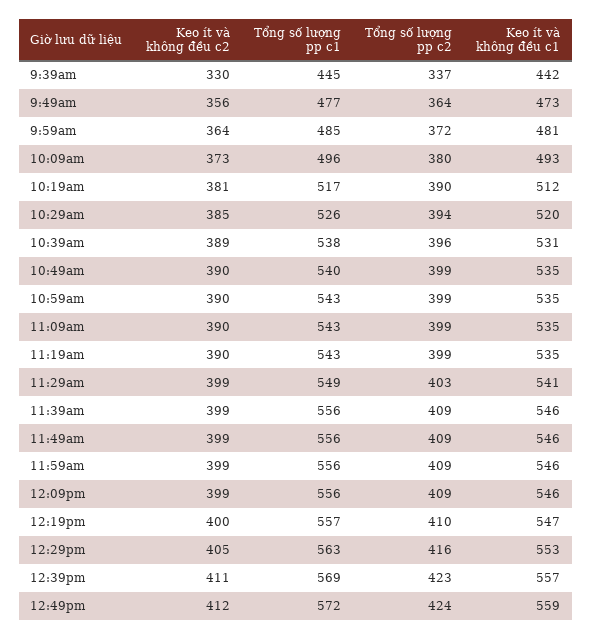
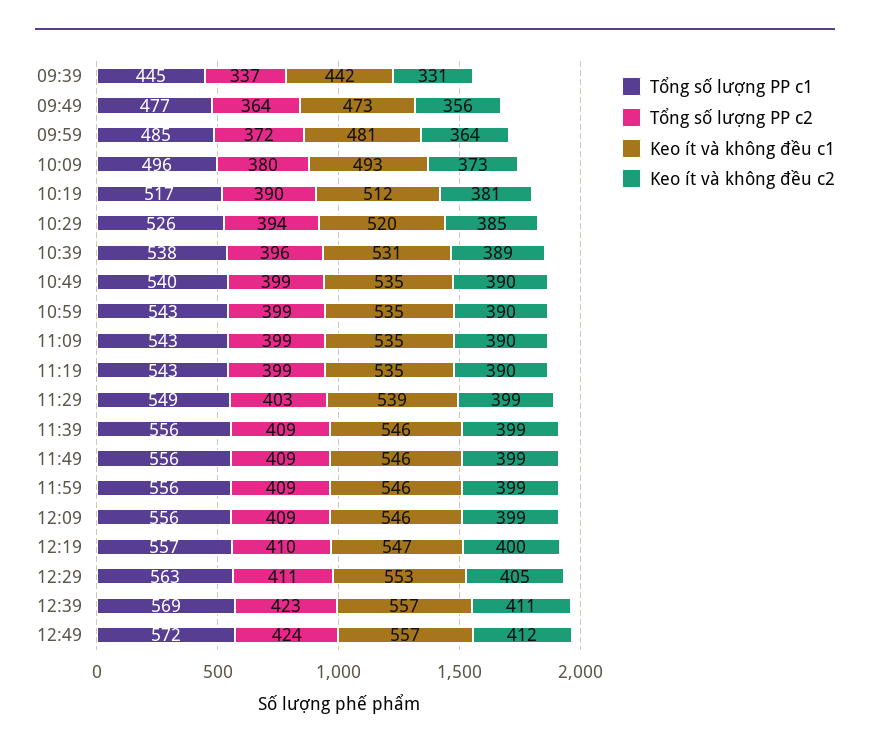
Keo ít và không đều c2, 9:39am: 330 -> 331
Keo ít và không đều c1, 11:29am: 541 -> 539
Tổng số lượng pp c2, 12:29pm: 416 -> 411
Keo ít và không đều c1, 12:49pm: 559 -> 557

